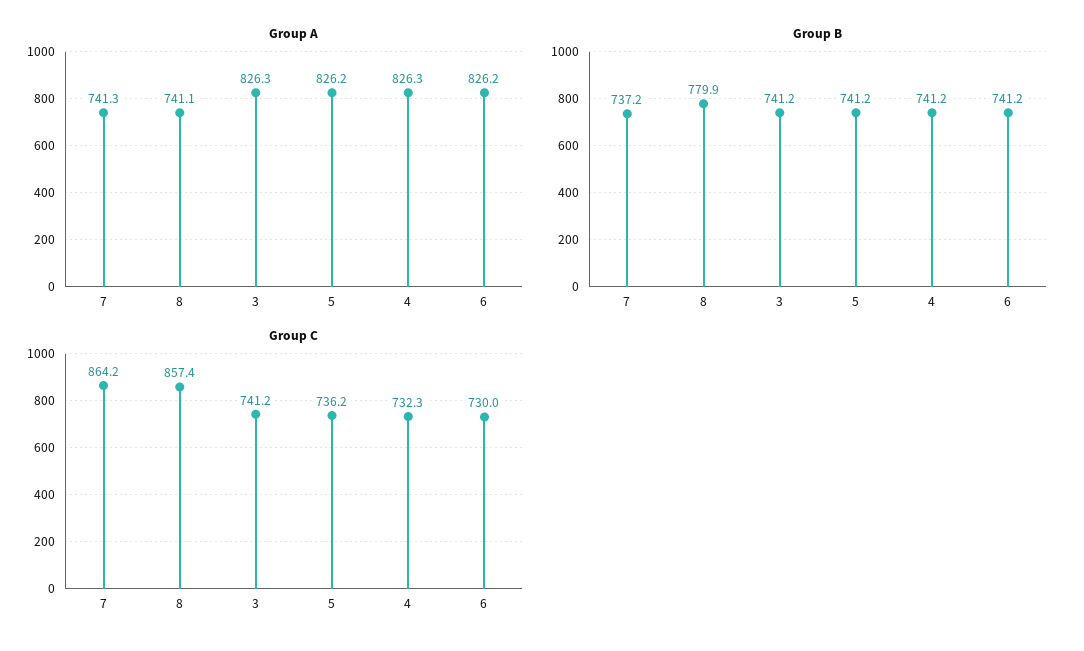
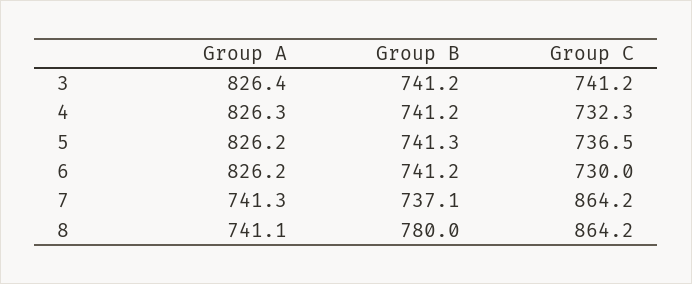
Group A, 3: 826.3 -> 826.4
Group B, 7: 737.2 -> 737.1
Group B, 8: 779.9 -> 780
Group B, 5: 741.2 -> 741.3
Group C, 8: 857.4 -> 864.2
Group C, 5: 736.2 -> 736.5

